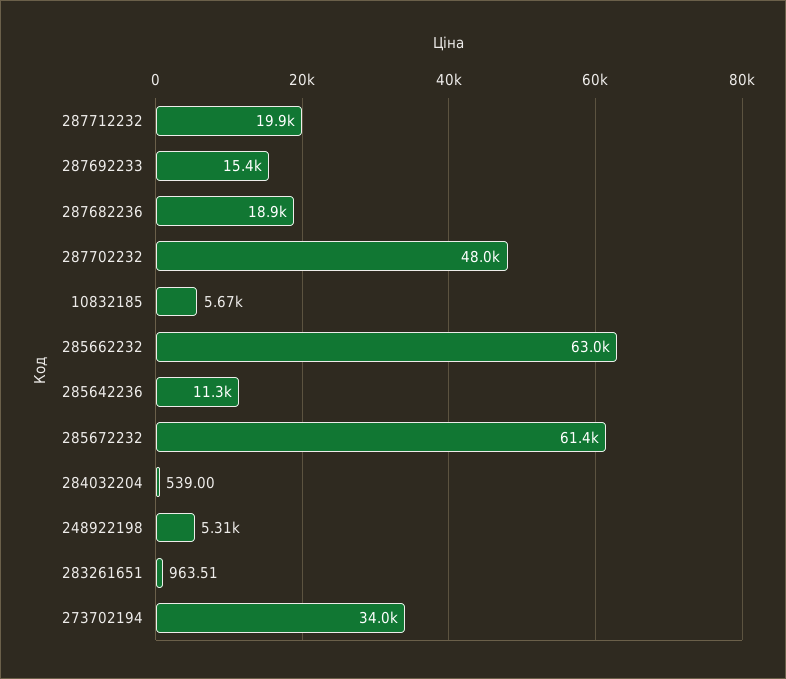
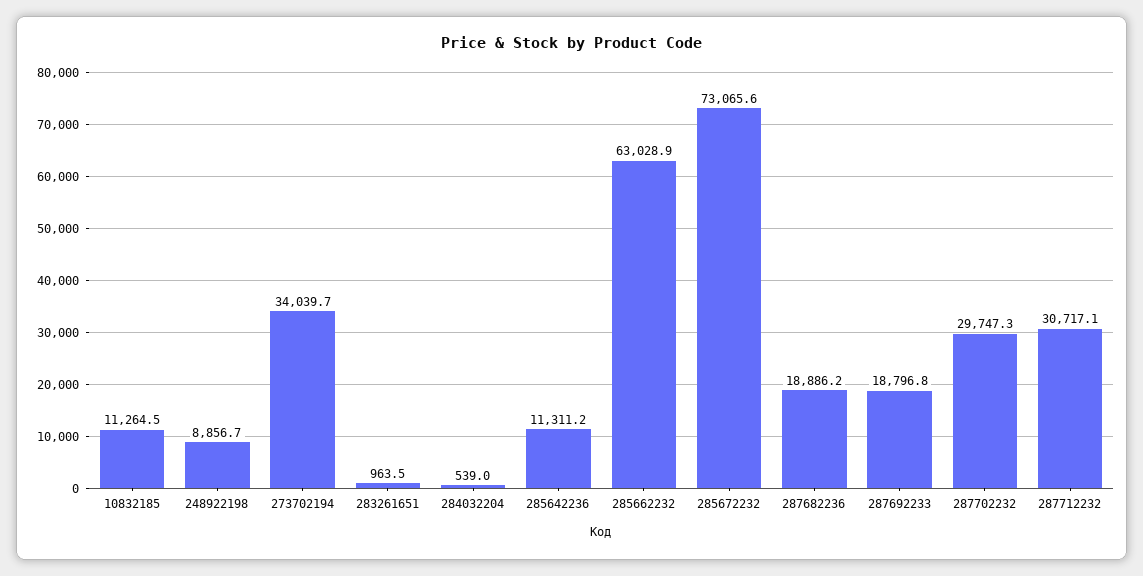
287712232: 19900 -> 30717.1
287692233: 15400 -> 18796.8
287702232: 48000 -> 29747.3
10832185: 5670 -> 11264.5
285672232: 61400 -> 73065.6
248922198: 5310 -> 8856.7

